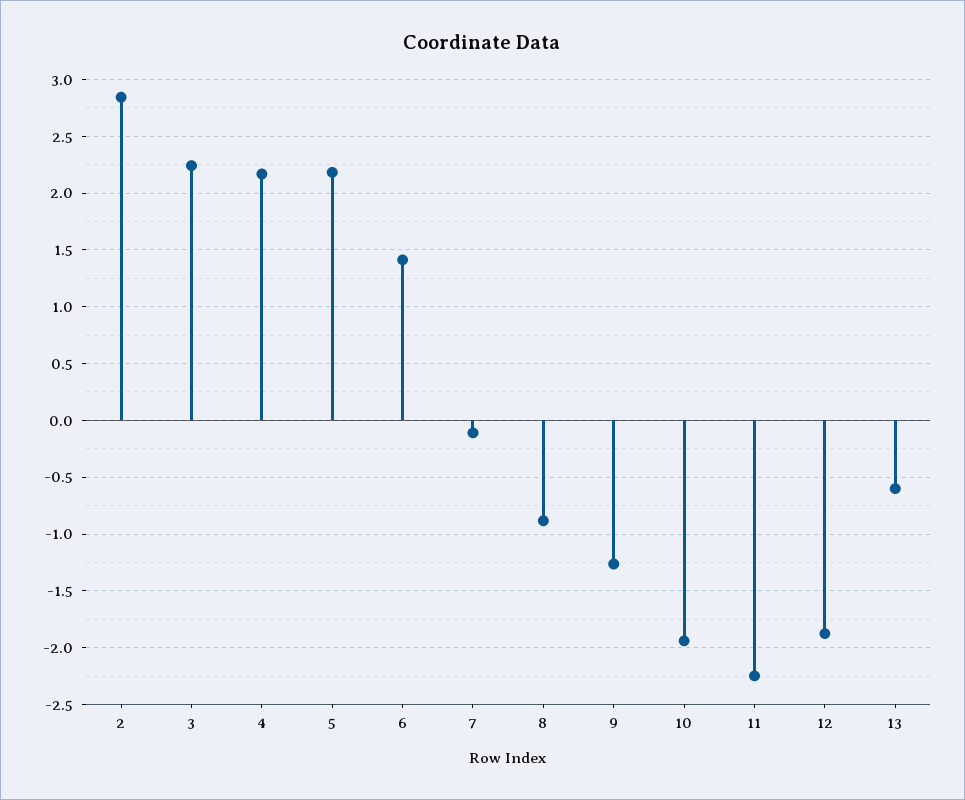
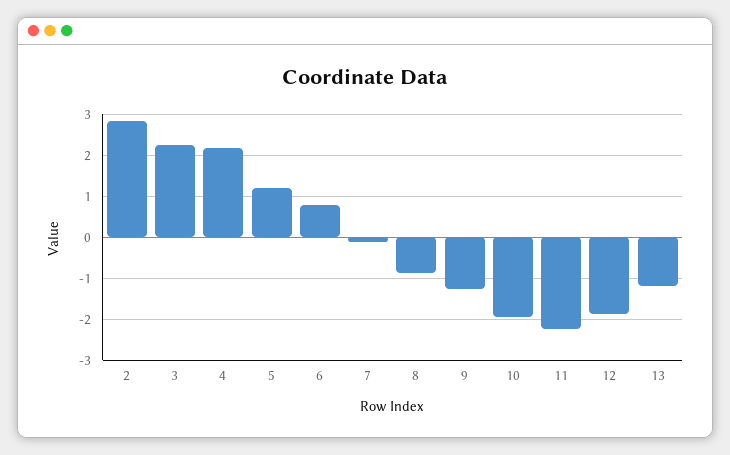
5: 2.2 -> 1.2
6: 1.4 -> 0.8
13: -0.6 -> -1.2

